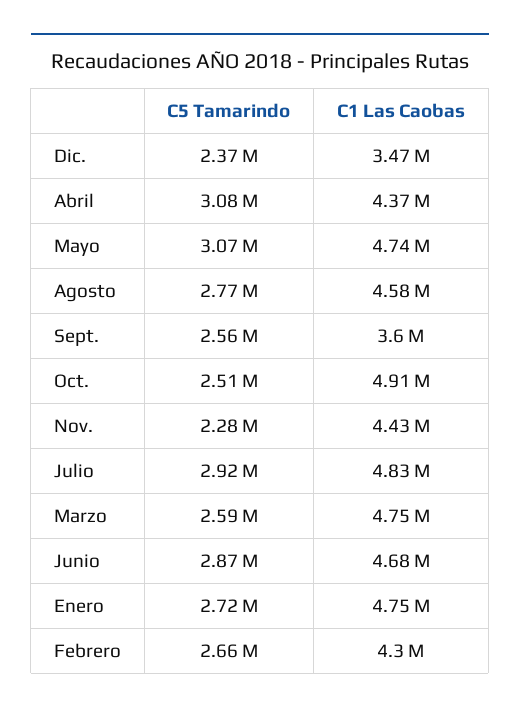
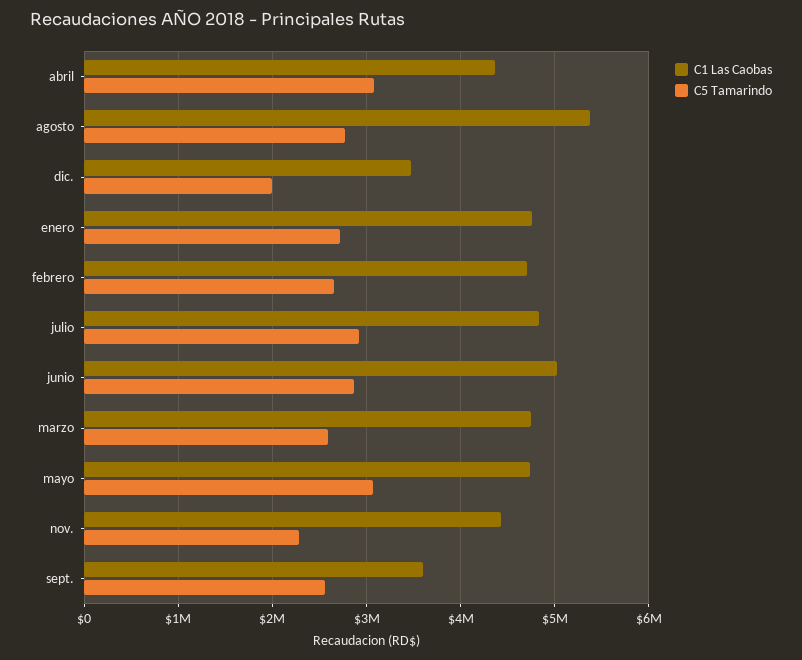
C5 Tamarindo, Dic.: 2370000 -> 2000000
C1 Las Caobas, Agosto: 4580000 -> 5400000
C5 Tamarindo, Oct.: 2510000 -> none
C1 Las Caobas, Oct.: 4910000 -> none
C1 Las Caobas, Junio: 4680000 -> 5000000
C1 Las Caobas, Febrero: 4300000 -> 4700000

